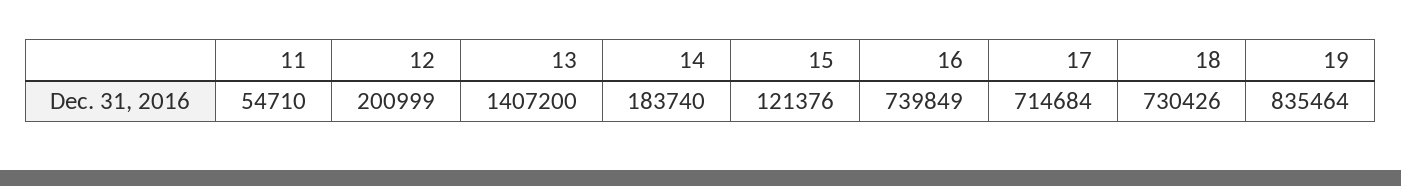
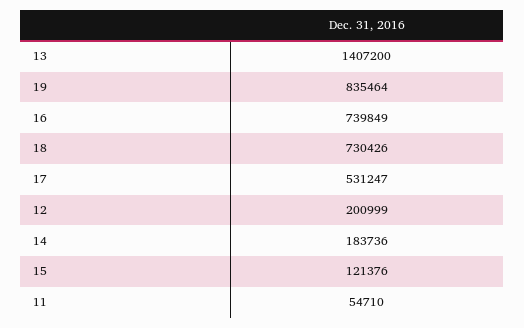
14: 183740 -> 183736
17: 714684 -> 531247

